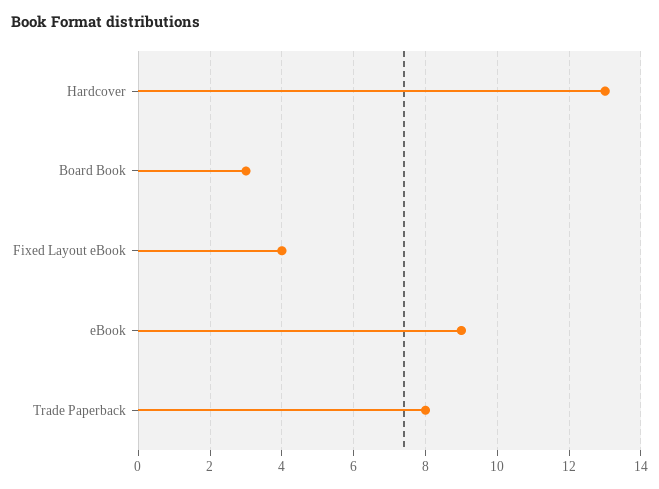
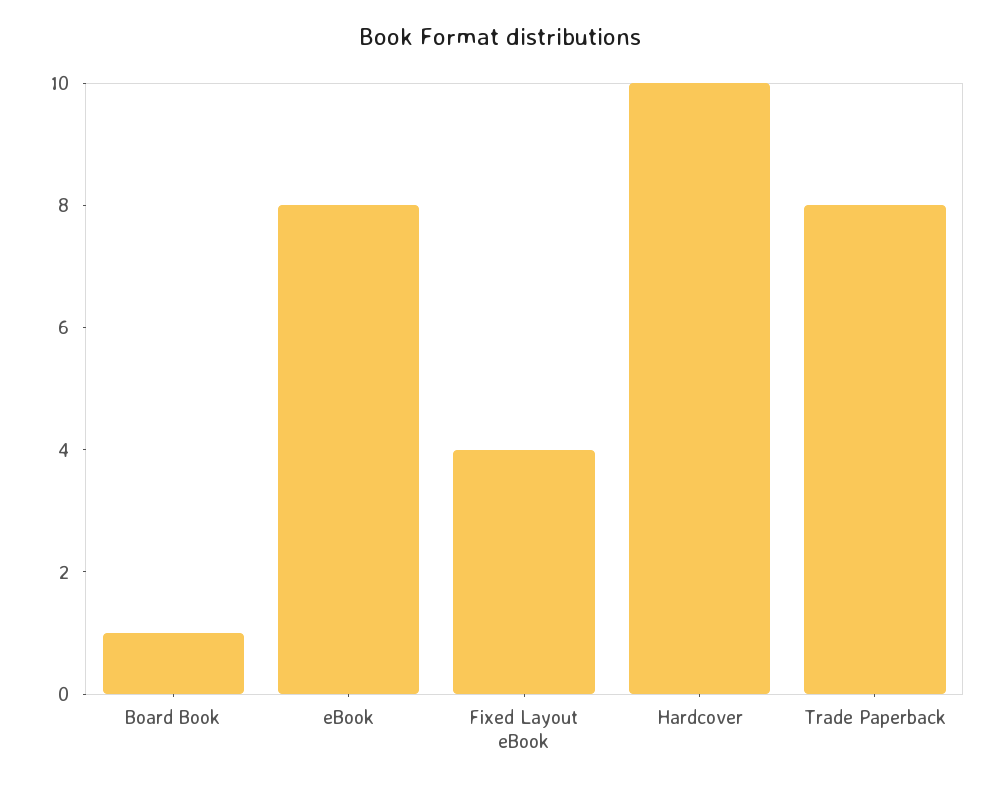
Hardcover: 13 -> 10
Board Book: 3 -> 1
eBook: 9 -> 8

